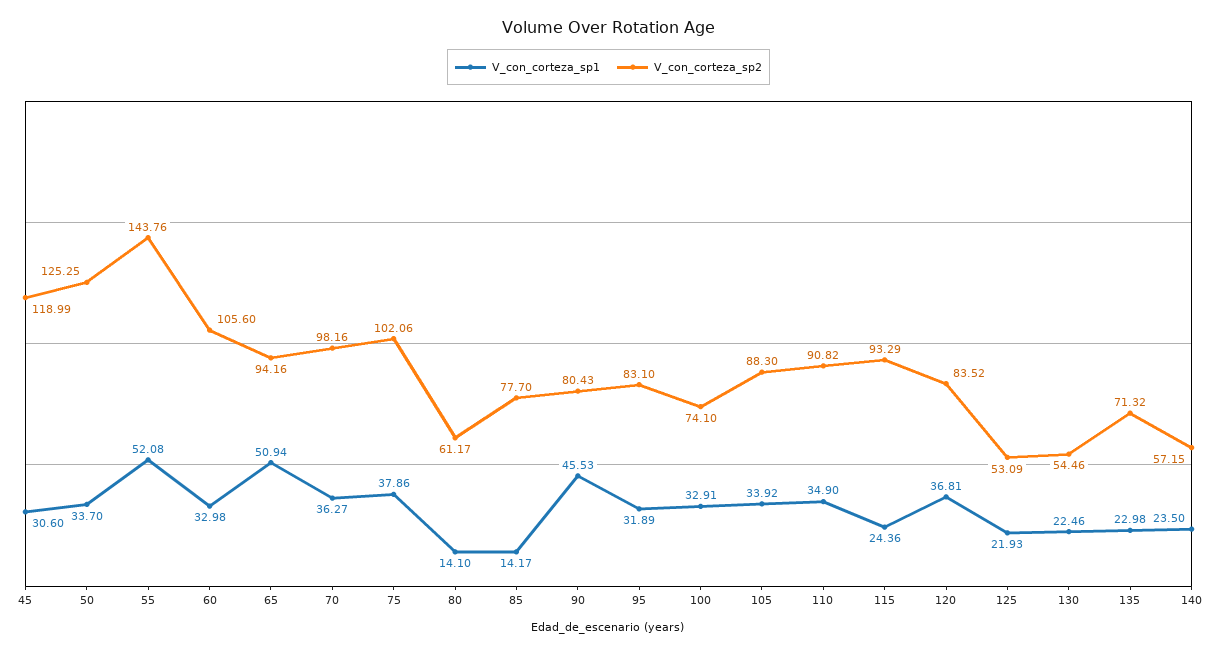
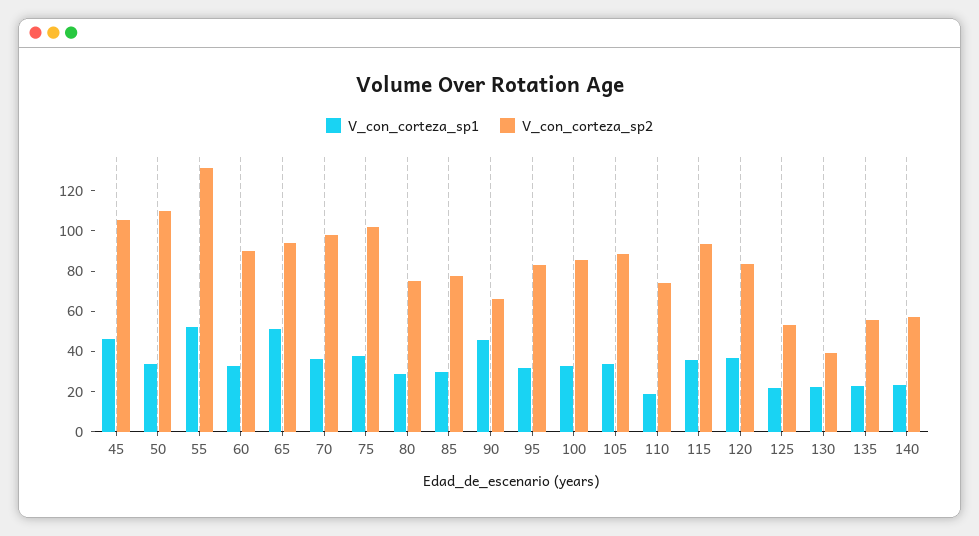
V_con_corteza_sp1, 45: 30.6 -> 45
V_con_corteza_sp2, 45: 118.99 -> 105
V_con_corteza_sp2, 50: 125.25 -> 110
V_con_corteza_sp2, 55: 143.76 -> 130
V_con_corteza_sp2, 60: 105.6 -> 90
V_con_corteza_sp1, 80: 14.1 -> 30
V_con_corteza_sp2, 80: 61.17 -> 75
V_con_corteza_sp1, 85: 14.17 -> 30
V_con_corteza_sp2, 90: 80.43 -> 65
V_con_corteza_sp2, 100: 74.1 -> 85
V_con_corteza_sp1, 110: 34.9 -> 20
V_con_corteza_sp2, 110: 90.82 -> 75
V_con_corteza_sp1, 115: 24.36 -> 35
V_con_corteza_sp2, 130: 54.46 -> 40
V_con_corteza_sp2, 135: 71.32 -> 55

